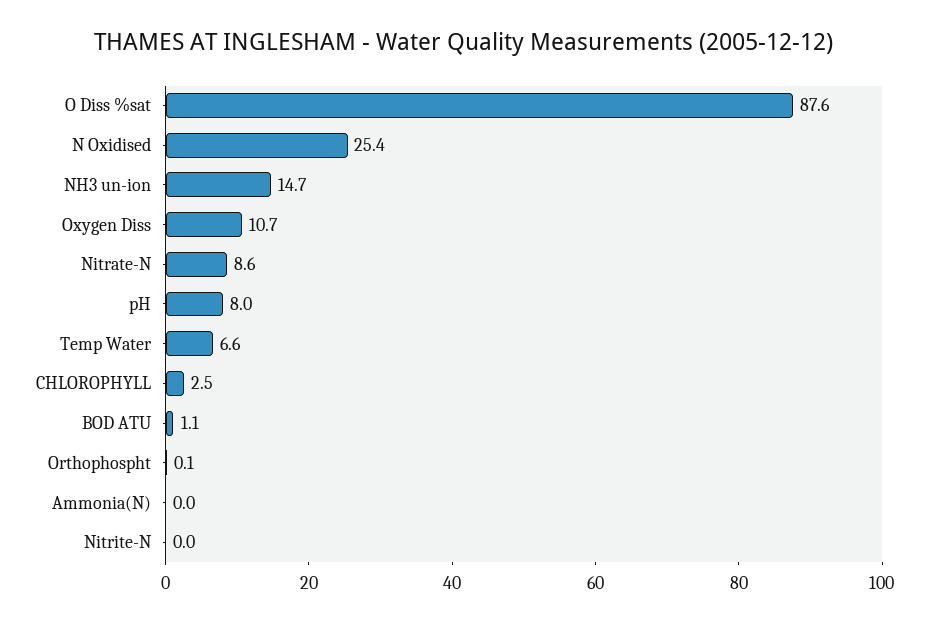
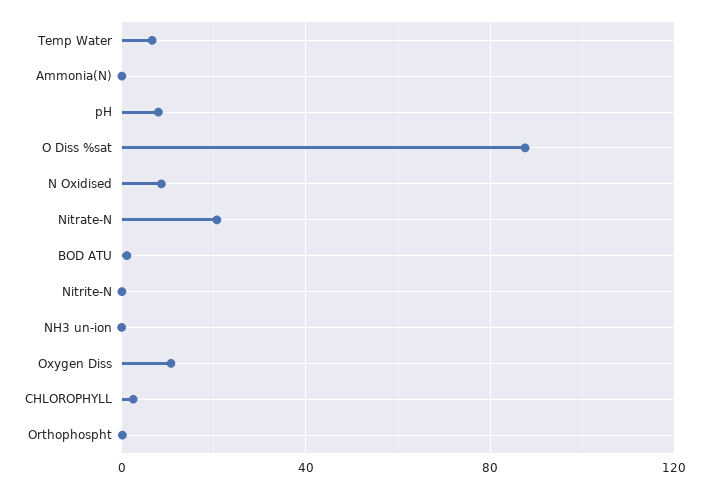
N Oxidised: 25.4 -> 10
NH3 un-ion: 14.7 -> 0
Nitrate-N: 8.6 -> 20

